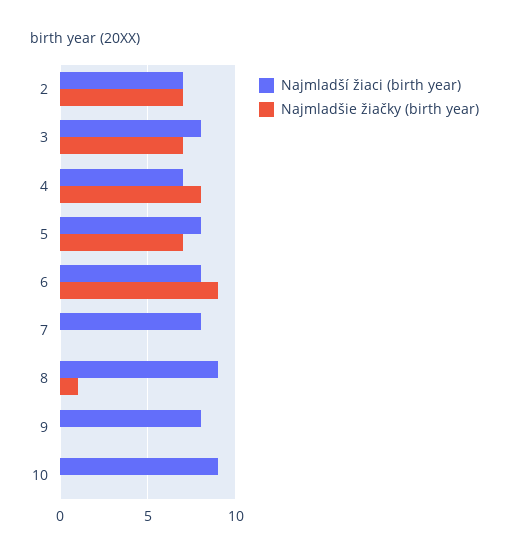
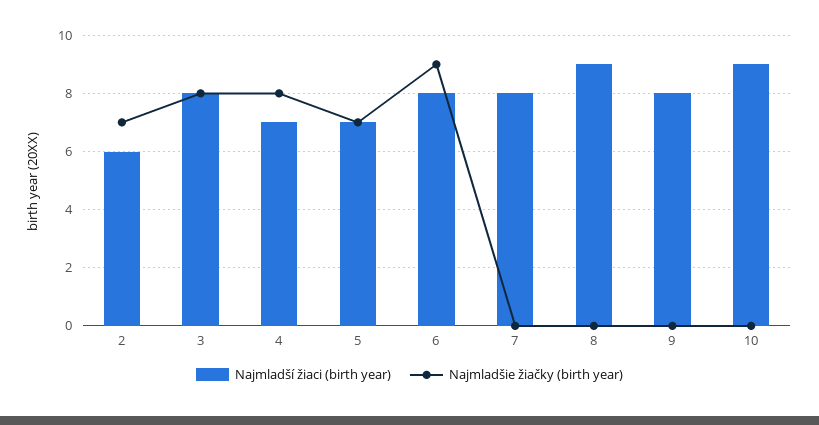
Najmladší žiaci (birth year), 2: 7 -> 6
Najmladšie žiačky (birth year), 3: 7 -> 8
Najmladší žiaci (birth year), 5: 8 -> 7
Najmladšie žiačky (birth year), 8: 1 -> 0

